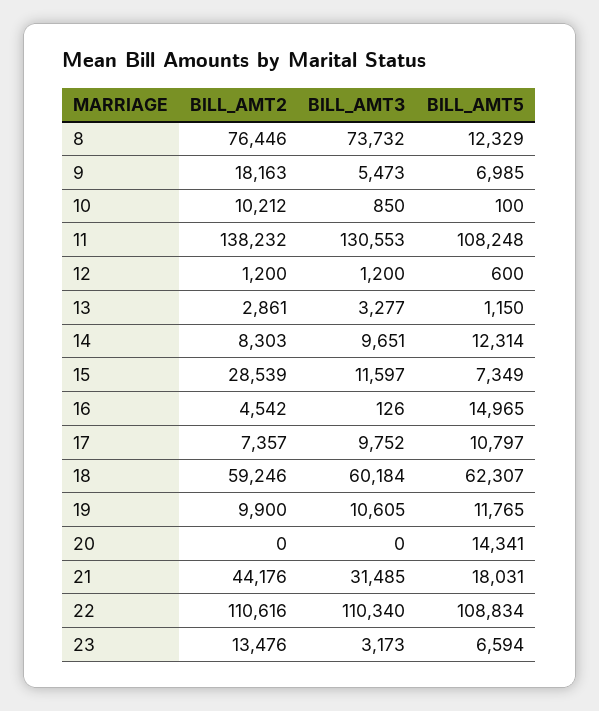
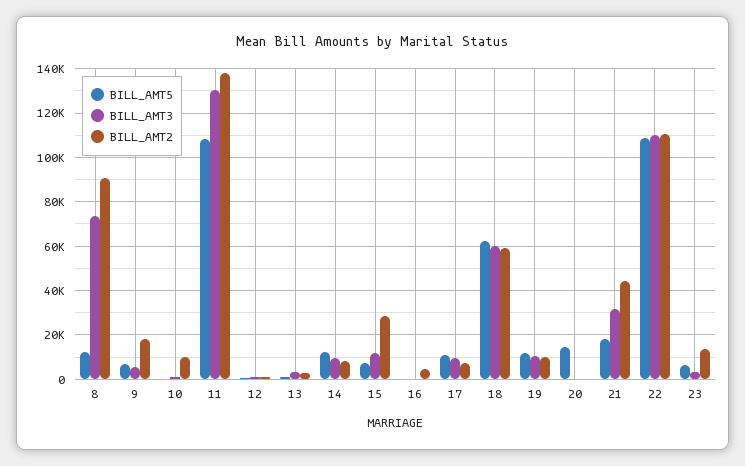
BILL_AMT2, 8: 76446 -> 90000
BILL_AMT5, 16: 14965 -> 0

